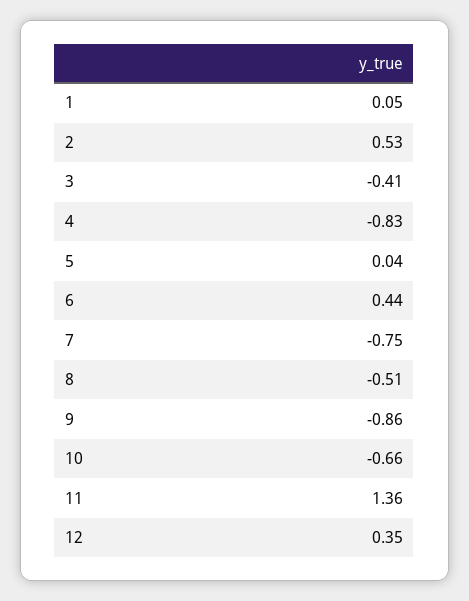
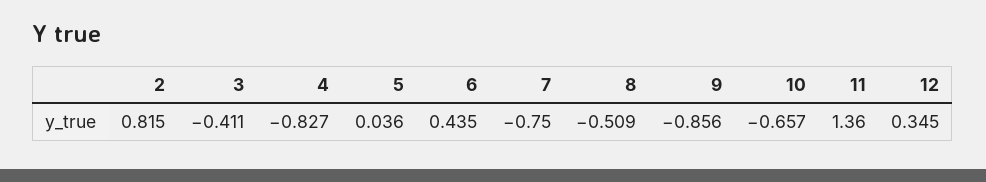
1: 0.05 -> none
2: 0.53 -> 0.815

